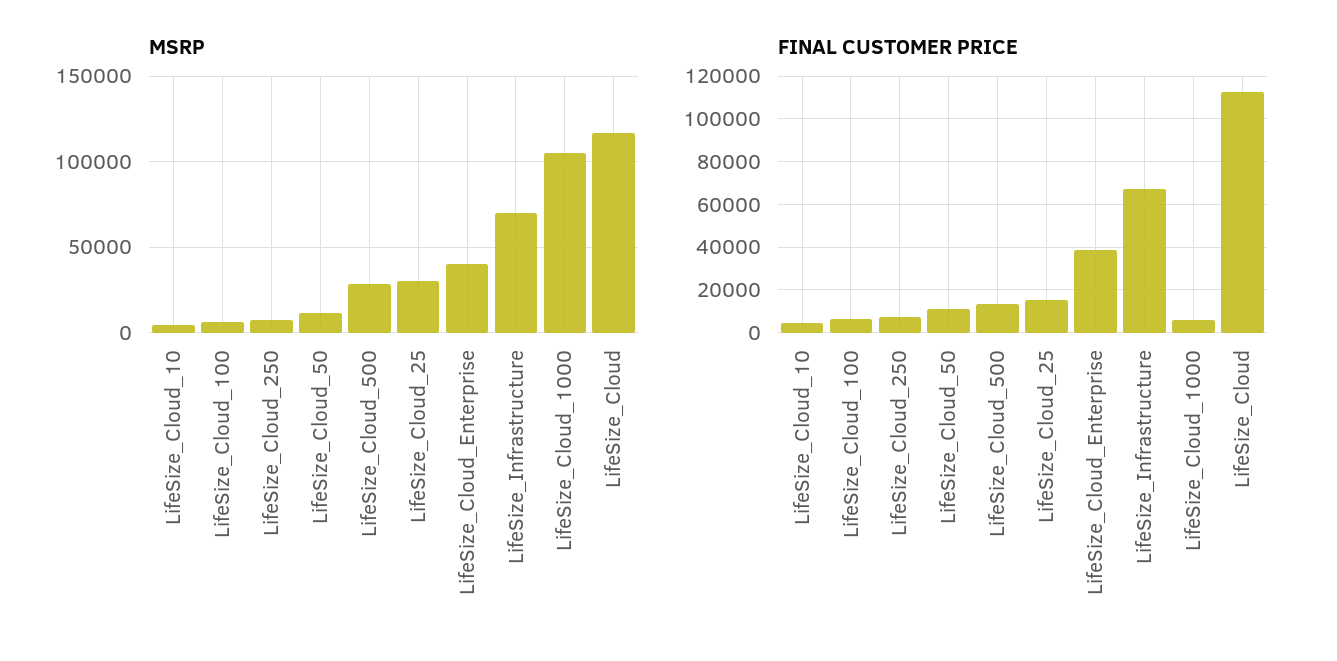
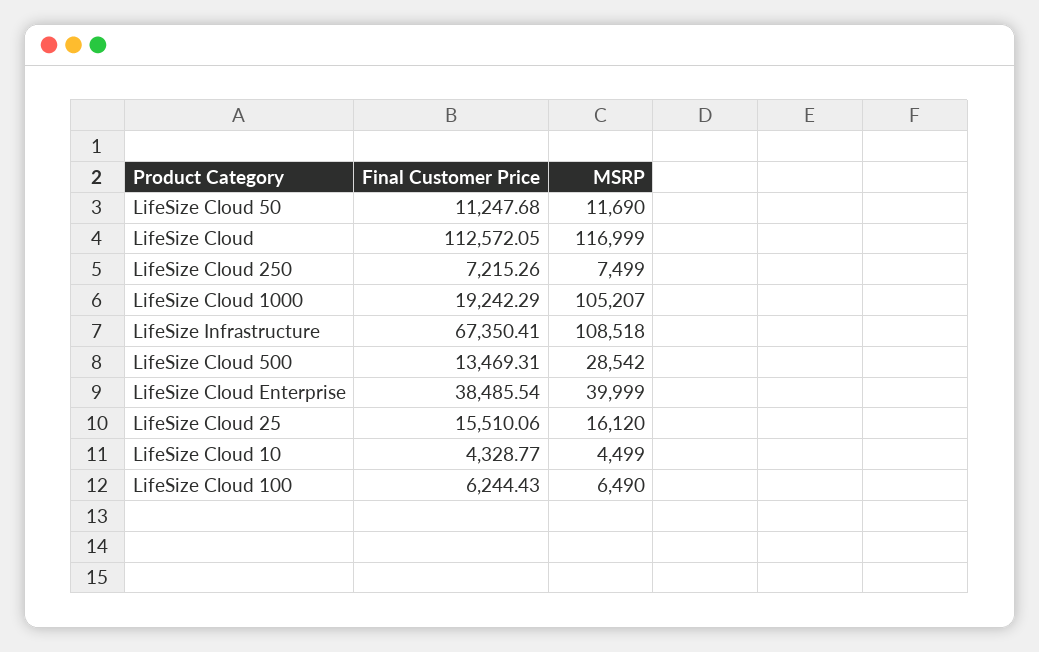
MSRP, LifeSize_Cloud_25: 30000 -> 16120
MSRP, LifeSize_Infrastructure: 70000 -> 108518
FINAL CUSTOMER PRICE, LifeSize_Cloud_1000: 5000 -> 19242.29

